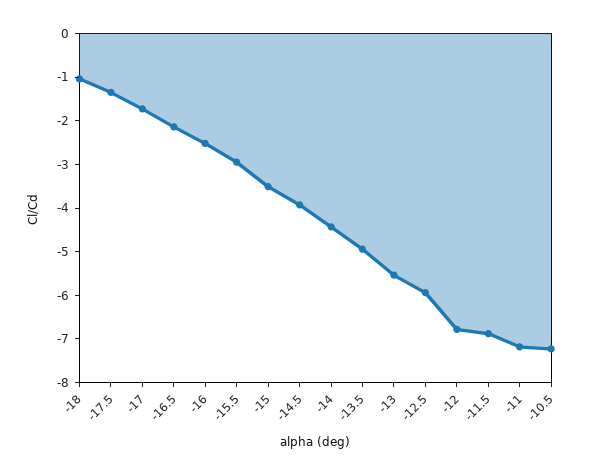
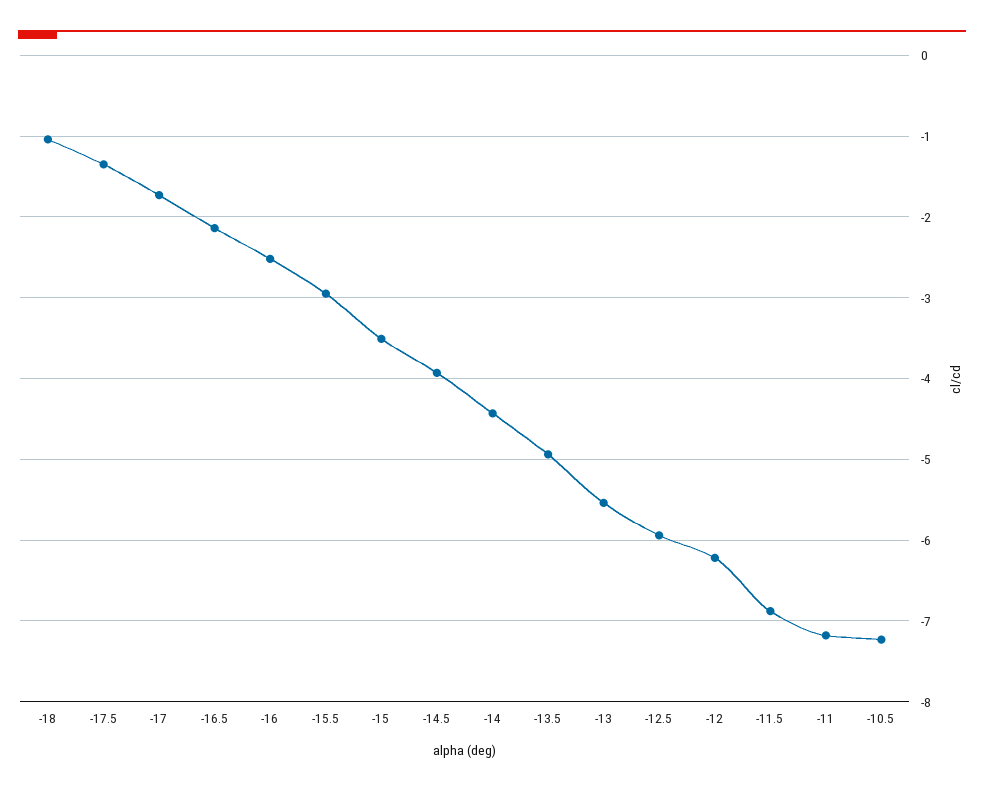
-12: -6.8 -> -6.2

